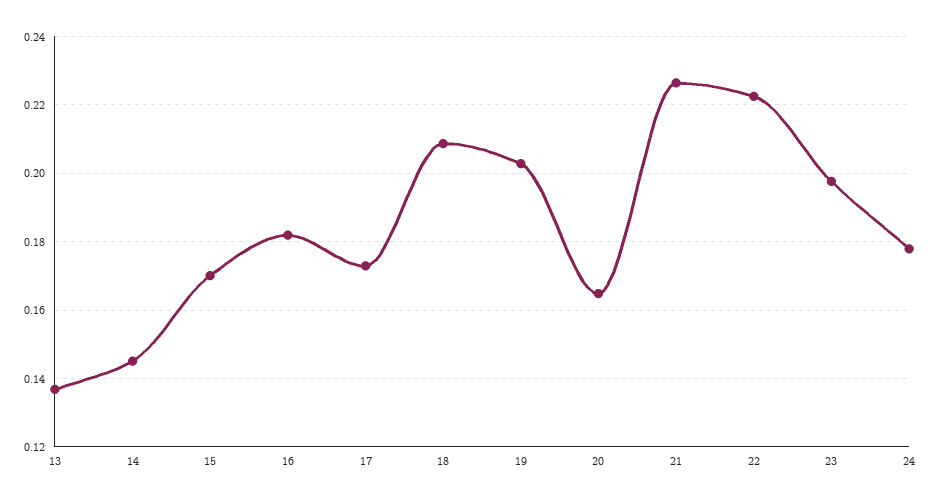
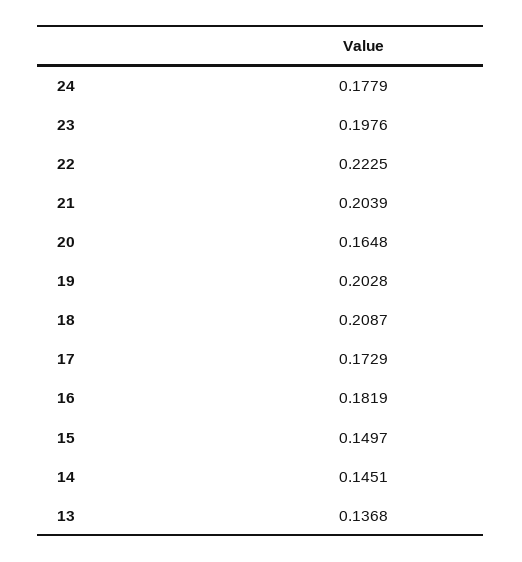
15: 0.17 -> 0.1497
21: 0.226 -> 0.2039

